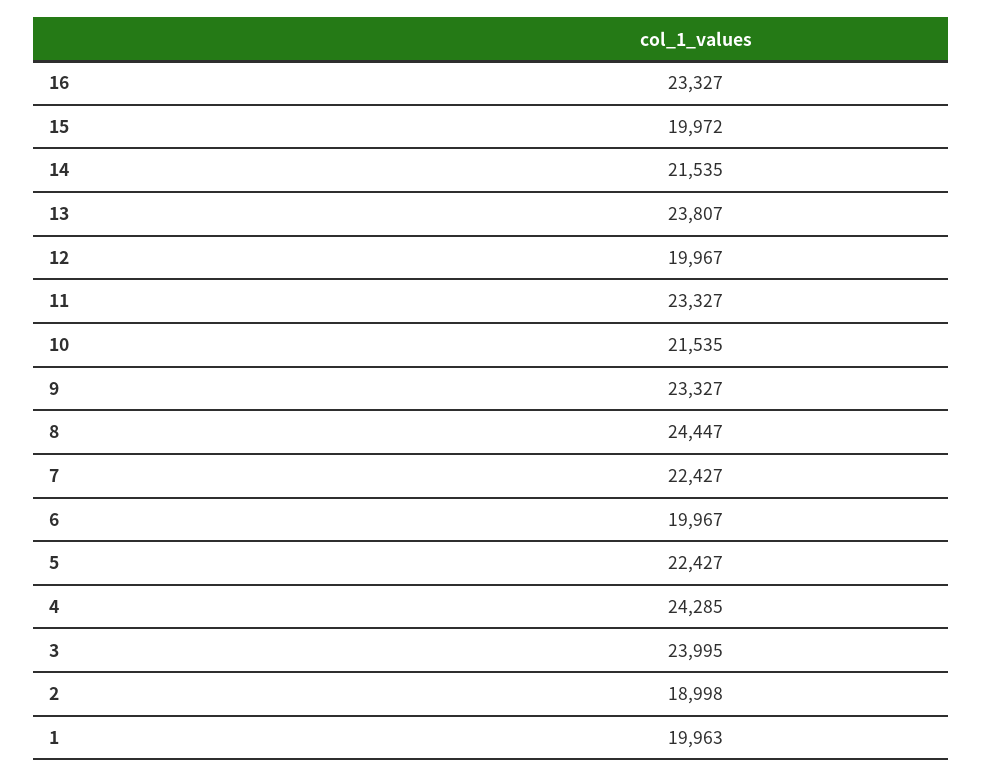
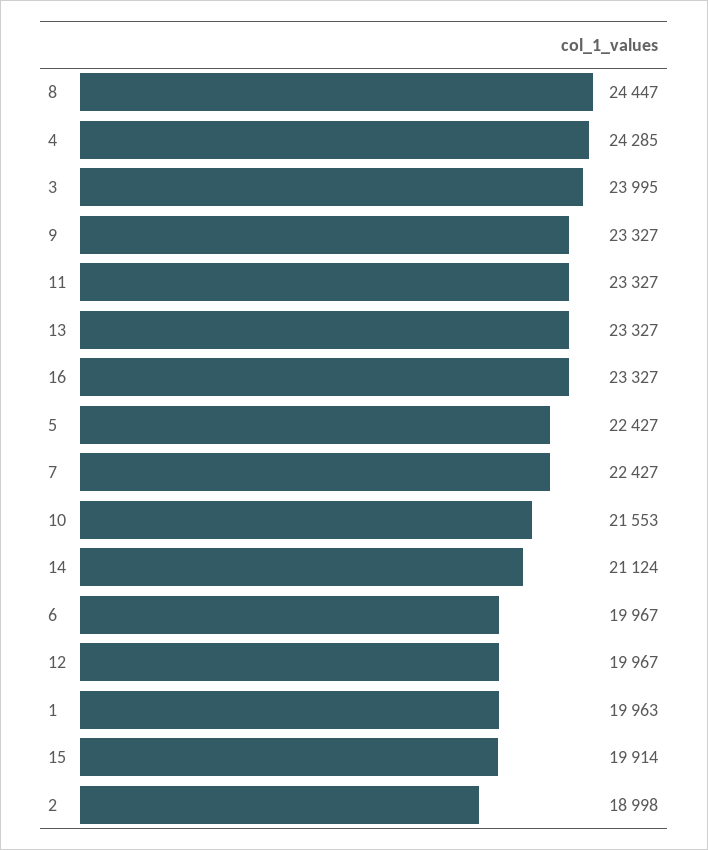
15: 19972 -> 19914
14: 21535 -> 21124
13: 23807 -> 23327
10: 21535 -> 21553

